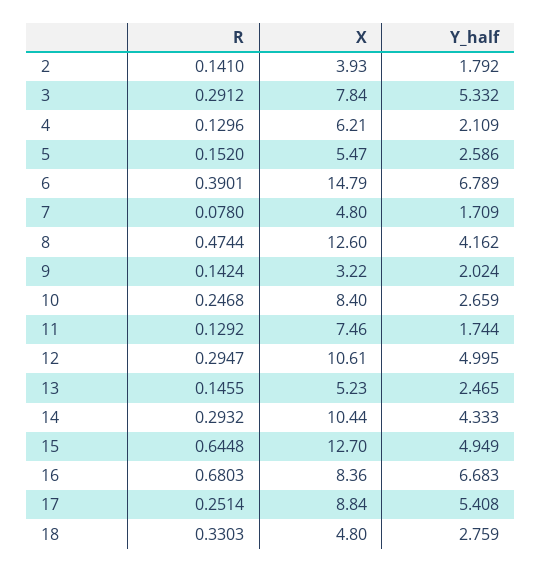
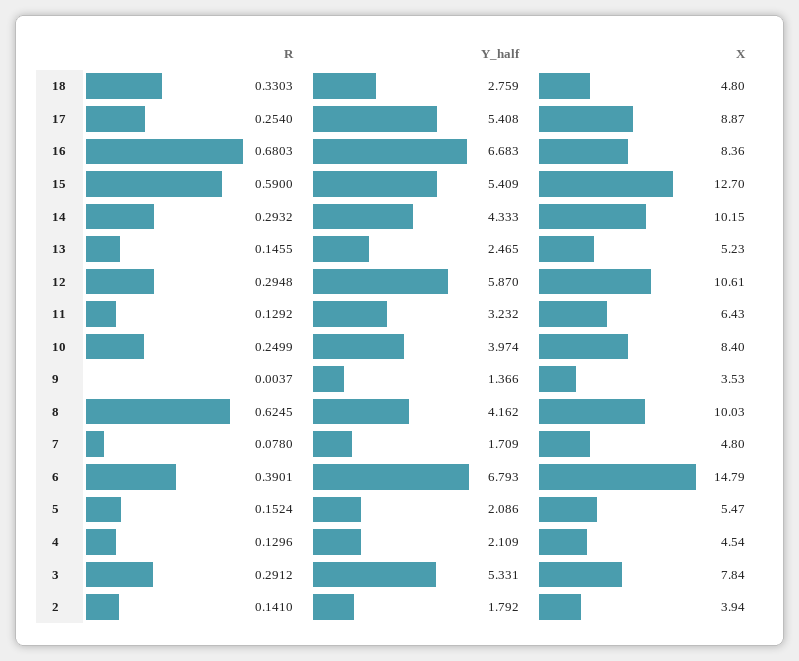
X, 2: 3.93 -> 3.94
Y_half, 3: 5.332 -> 5.331
X, 4: 6.21 -> 4.54
R, 5: 0.152 -> 0.1524
Y_half, 5: 2.586 -> 2.086
Y_half, 6: 6.789 -> 6.793
R, 8: 0.4744 -> 0.6245
X, 8: 12.6 -> 10.03
R, 9: 0.1424 -> 0.0037
X, 9: 3.22 -> 3.53
Y_half, 9: 2.024 -> 1.366
R, 10: 0.2468 -> 0.2499
Y_half, 10: 2.659 -> 3.974
X, 11: 7.46 -> 6.43
Y_half, 11: 1.744 -> 3.232
R, 12: 0.2947 -> 0.2948
Y_half, 12: 4.995 -> 5.87
X, 14: 10.44 -> 10.15
R, 15: 0.6448 -> 0.59
Y_half, 15: 4.949 -> 5.409
R, 17: 0.2514 -> 0.254
X, 17: 8.84 -> 8.87

